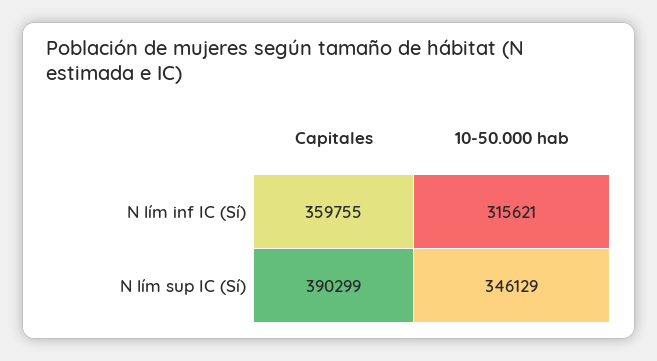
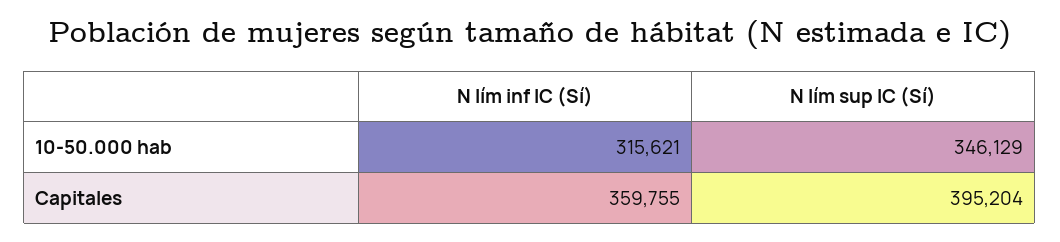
Capitales, N lím sup IC (Sí): 390299 -> 395204

